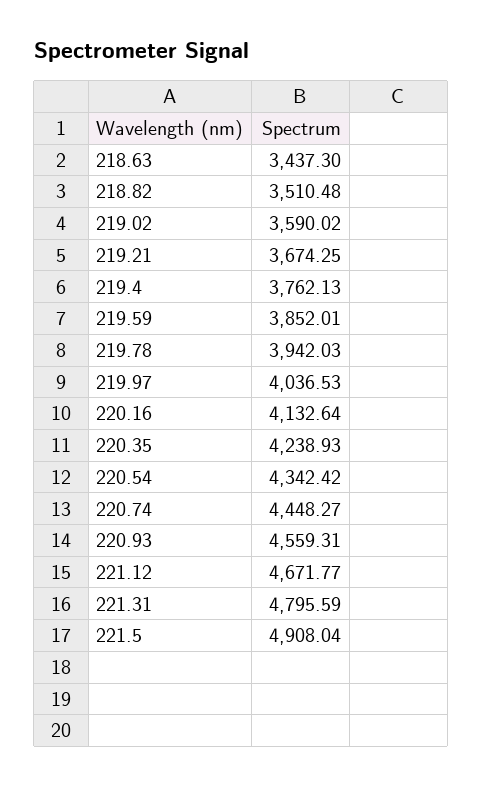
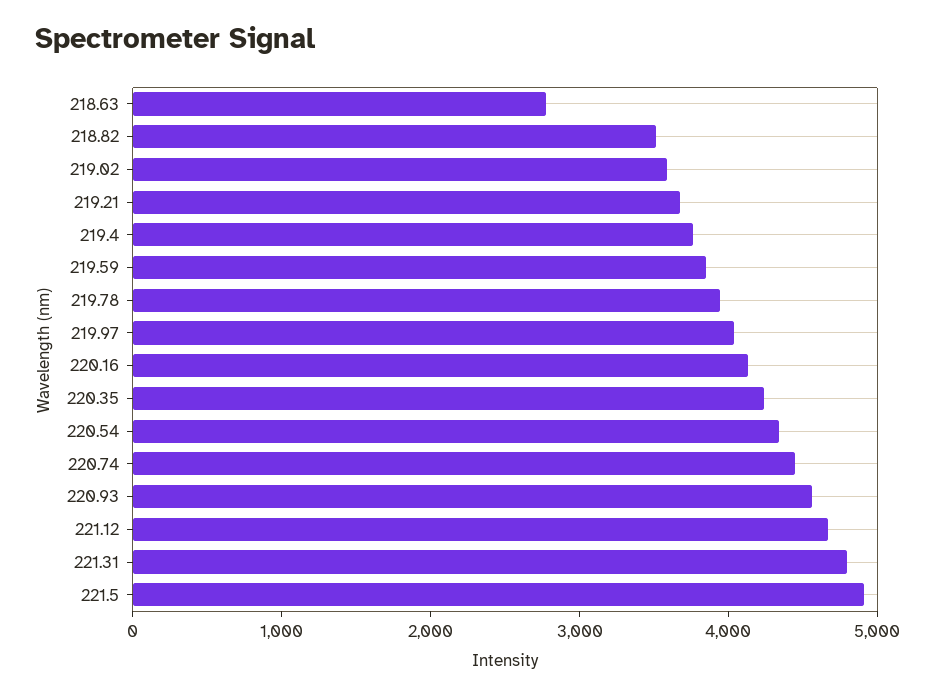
218.63: 3437.3 -> 2800

